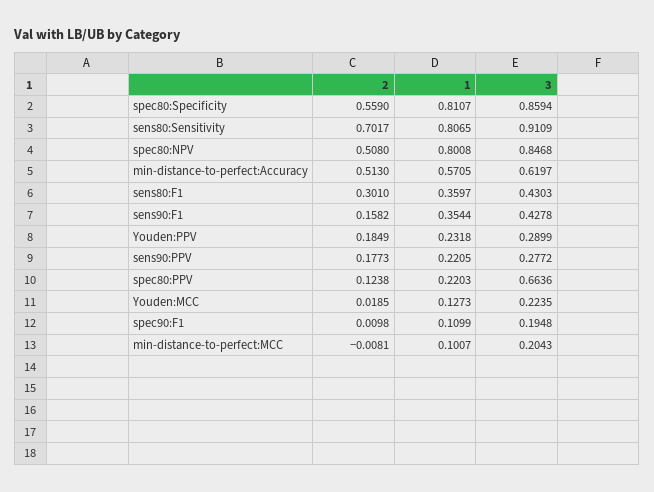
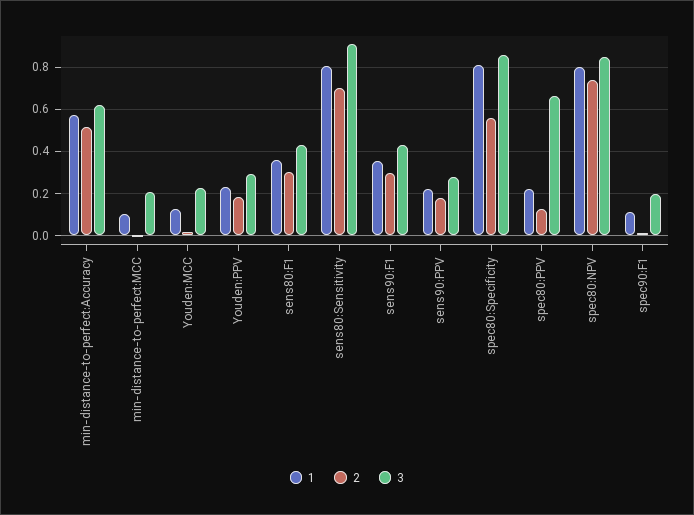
2, spec80:NPV: 0.508 -> 0.75
2, sens90:F1: 0.1582 -> 0.3

